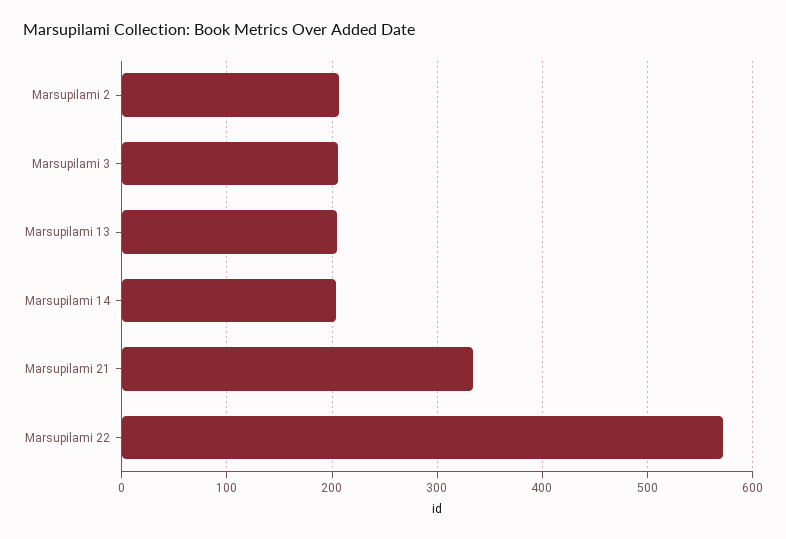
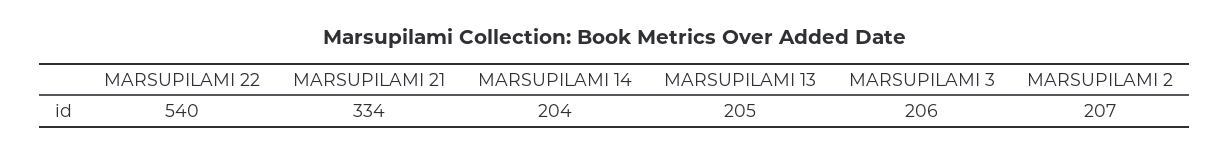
Marsupilami 22: 570 -> 540

